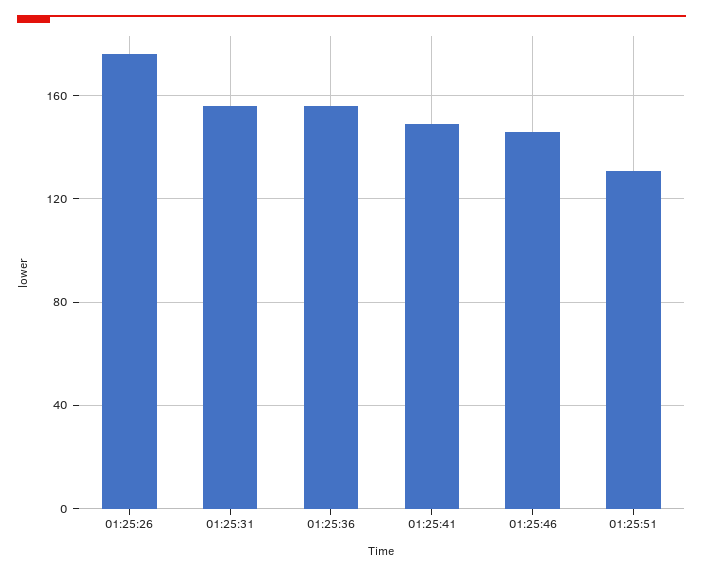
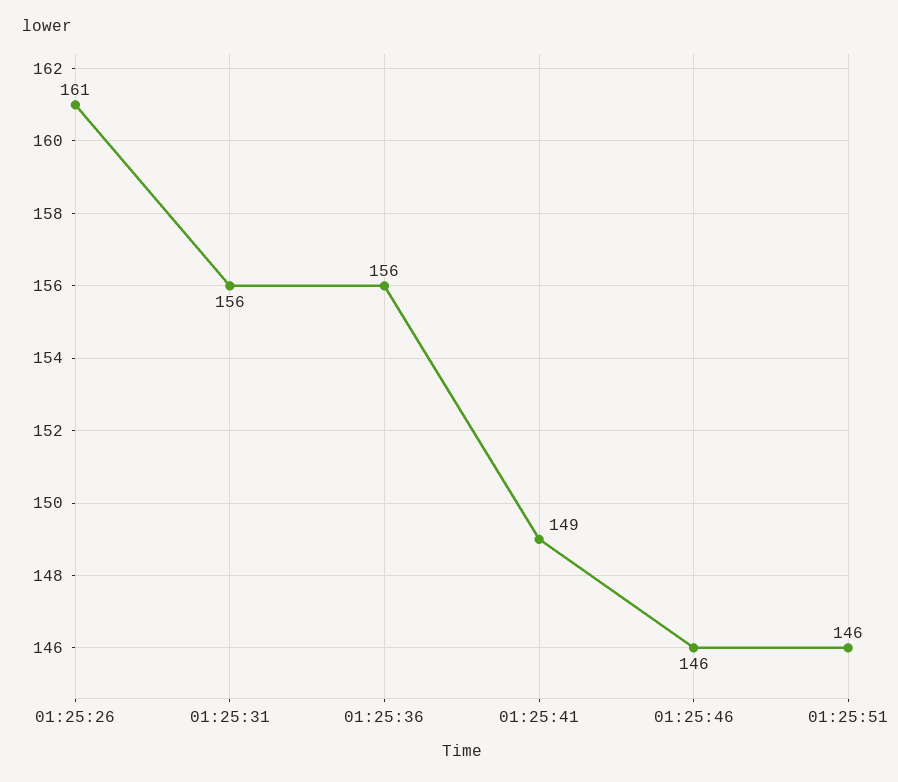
01:25:26: 175 -> 161
01:25:51: 130 -> 146

